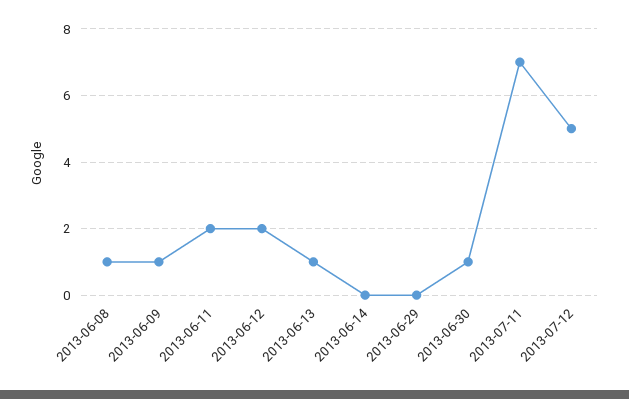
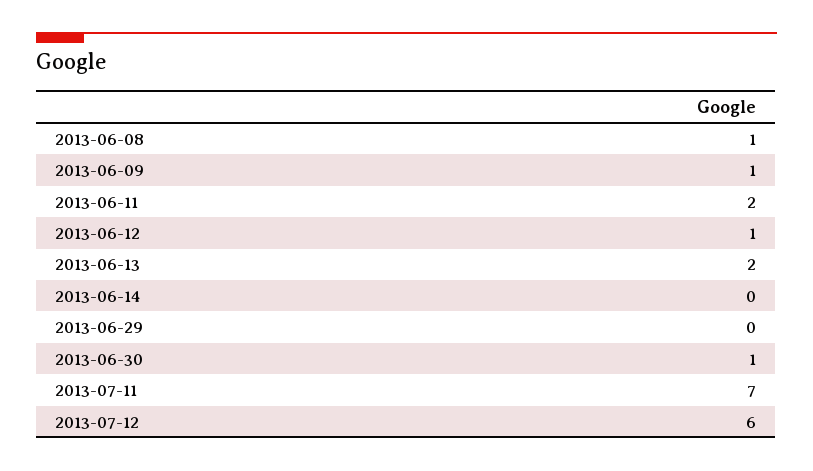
2013-06-12: 2 -> 1
2013-06-13: 1 -> 2
2013-07-12: 5 -> 6

